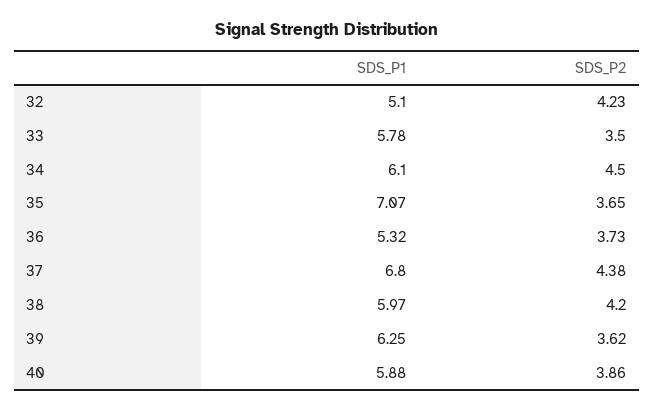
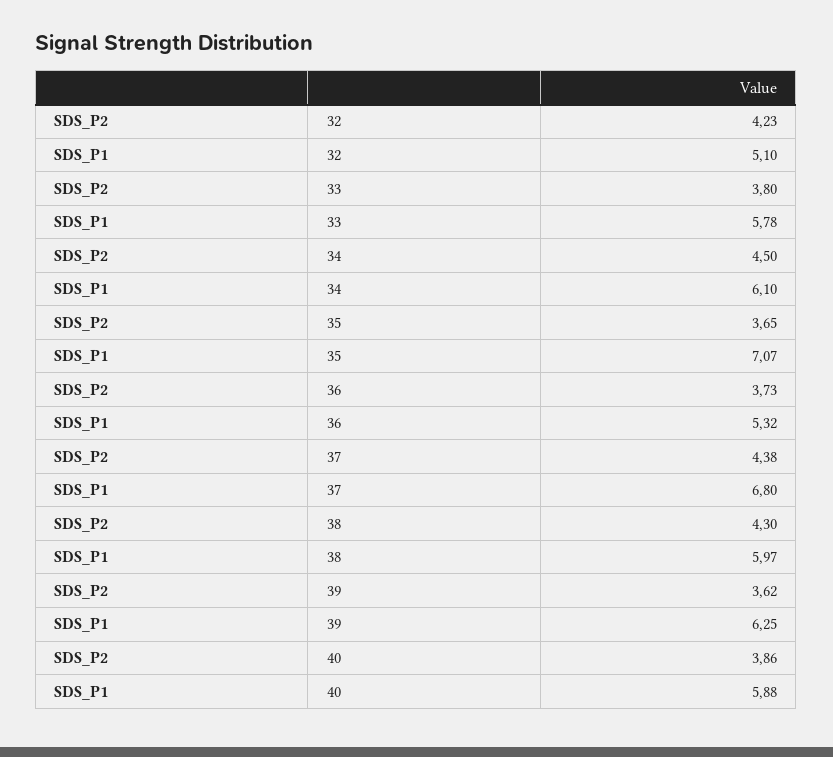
SDS_P2, 33: 3.5 -> 3.8
SDS_P2, 38: 4.2 -> 4.3

